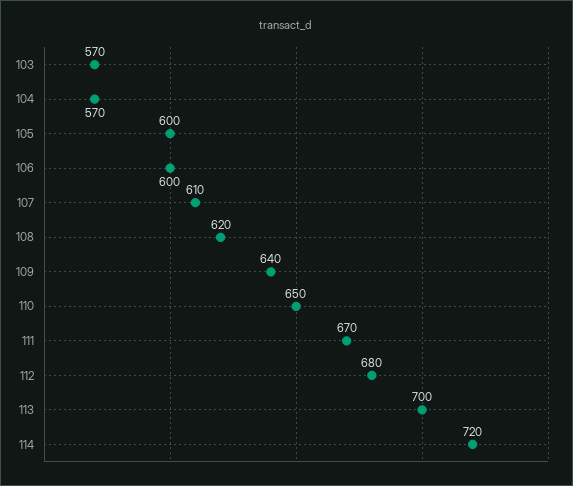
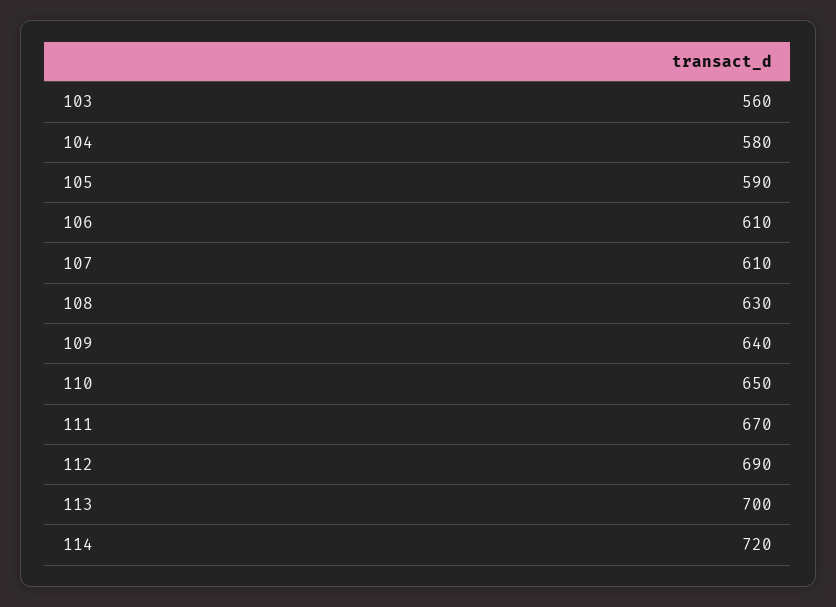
103: 570 -> 560
104: 570 -> 580
105: 600 -> 590
106: 600 -> 610
108: 620 -> 630
112: 680 -> 690

